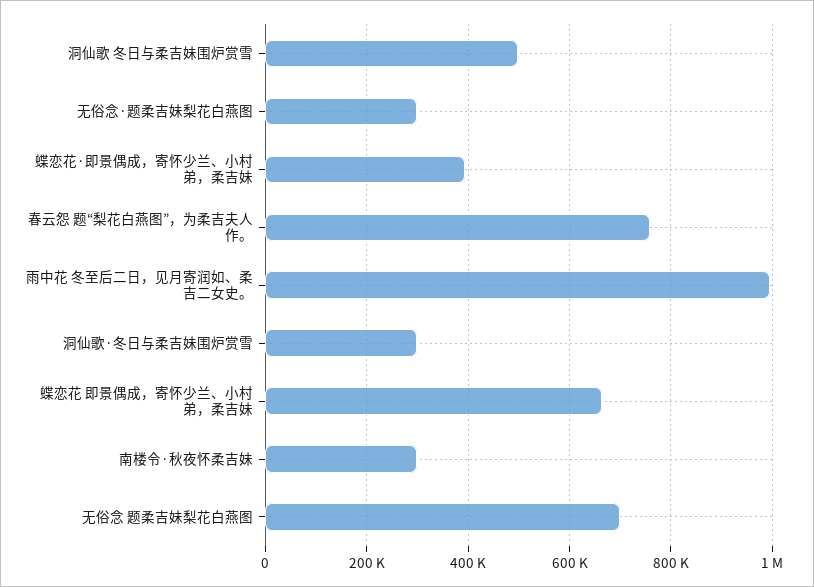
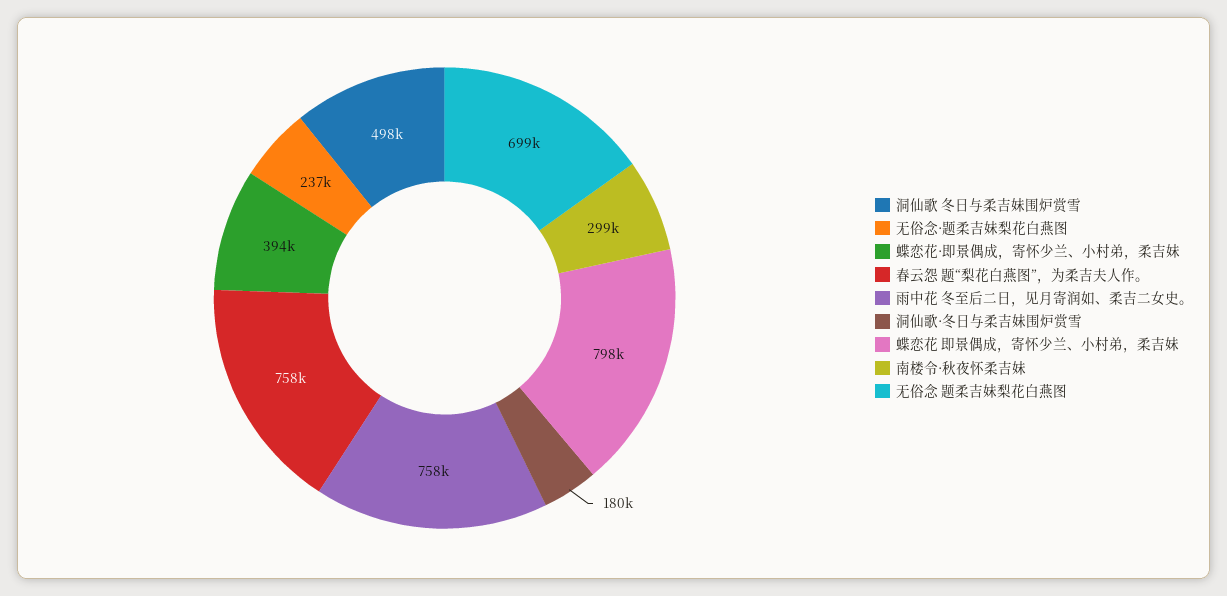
无俗念·题柔吉妹梨花白燕图: 300000 -> 237000
雨中花 冬至后二日，见月寄润如、柔吉二女史。: 1000000 -> 758000
洞仙歌·冬日与柔吉妹围炉赏雪: 300000 -> 180000
蝶恋花 即景偶成，寄怀少兰、小村弟，柔吉妹: 660000 -> 798000

